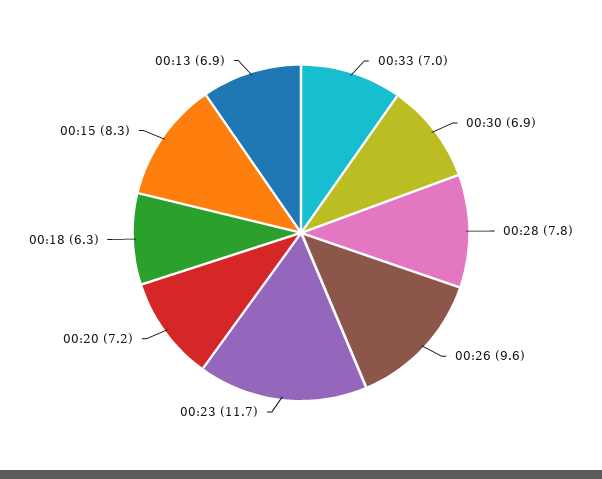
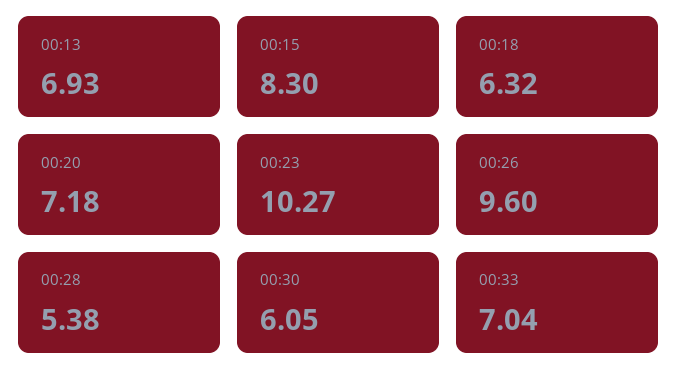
00:30: 6.9 -> 6.05
00:28: 7.8 -> 5.38
00:23: 11.7 -> 10.27

